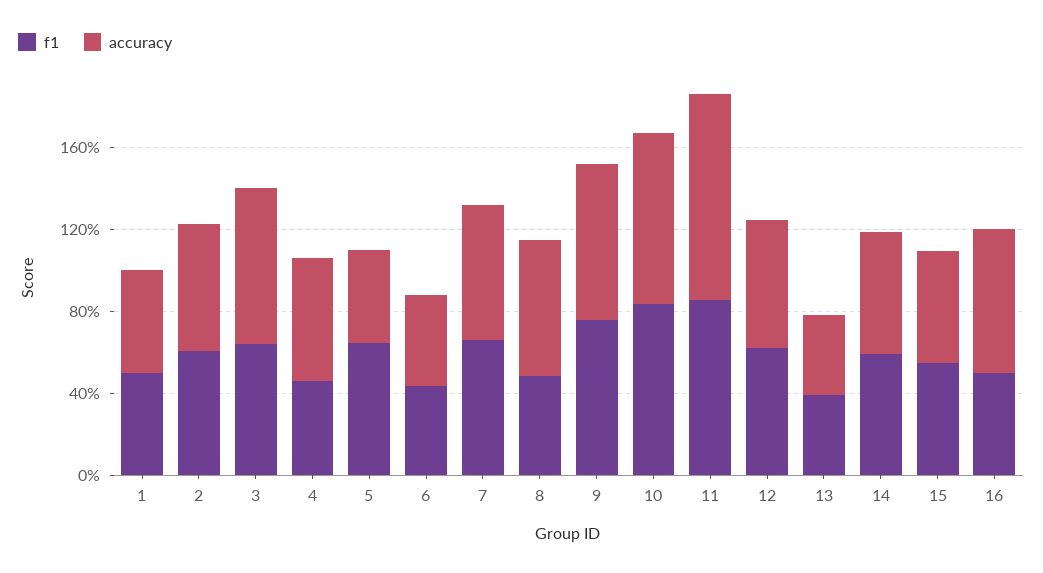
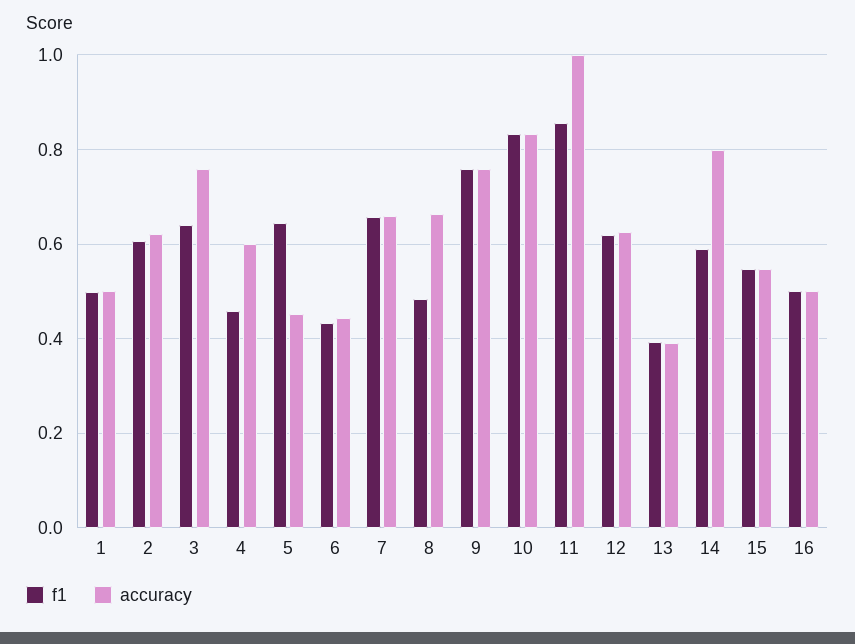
accuracy, 14: 0.6 -> 0.8
accuracy, 16: 0.7 -> 0.5

